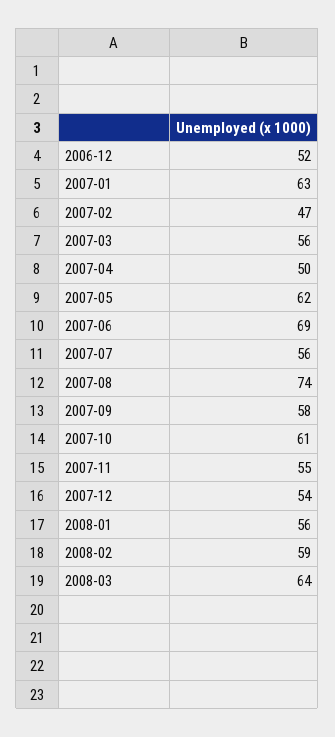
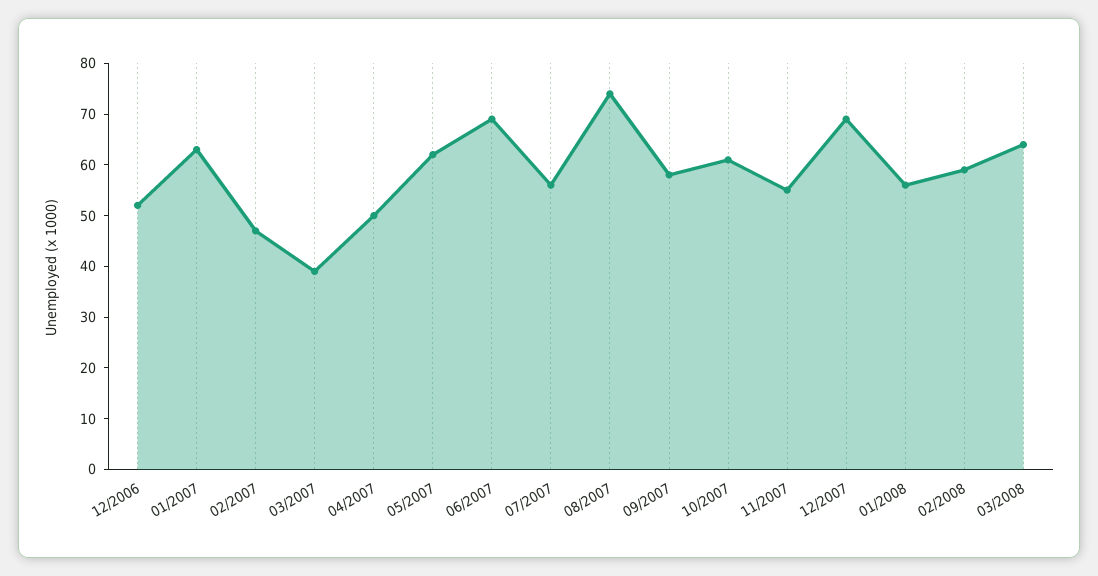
2007-03: 56 -> 40
2007-12: 54 -> 70

